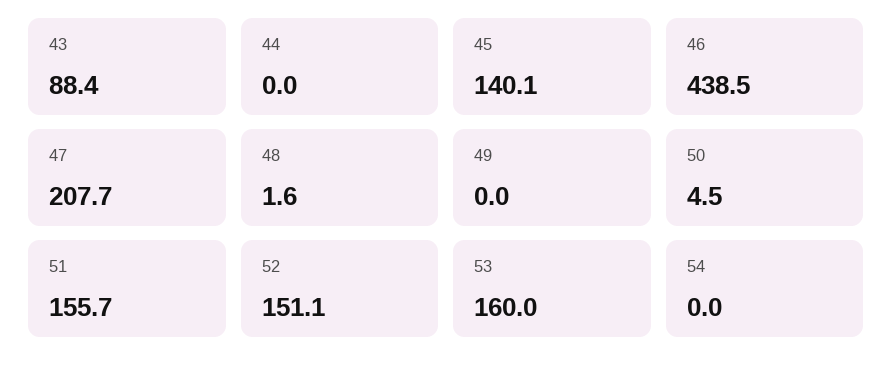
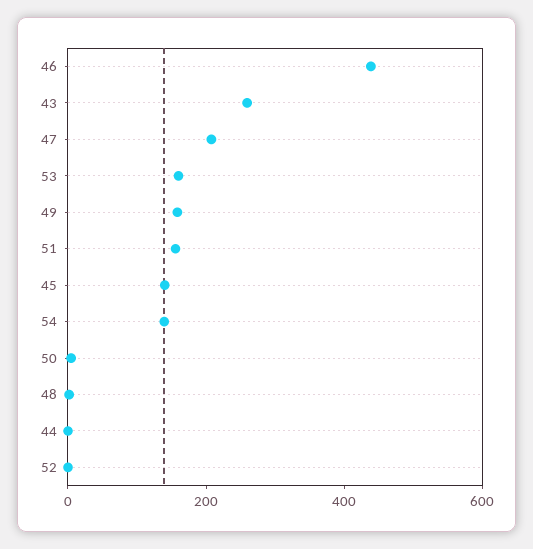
43: 88.4 -> 250
49: 0 -> 150
52: 151.1 -> 0
54: 0 -> 150

